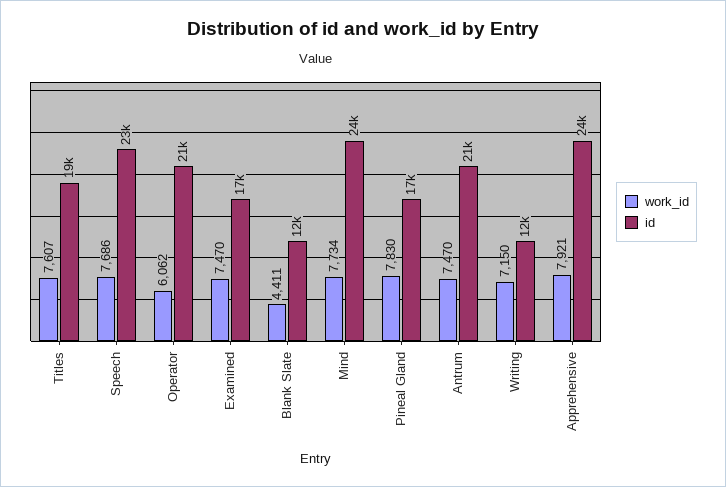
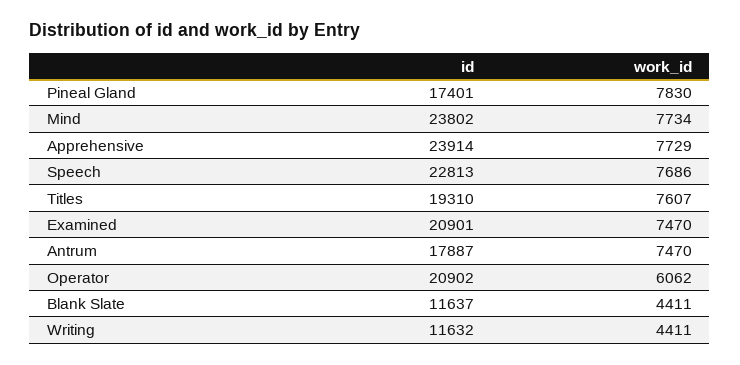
id, Examined: 17000 -> 20901
id, Antrum: 21000 -> 17887
work_id, Writing: 7150 -> 4411
work_id, Apprehensive: 7921 -> 7729

